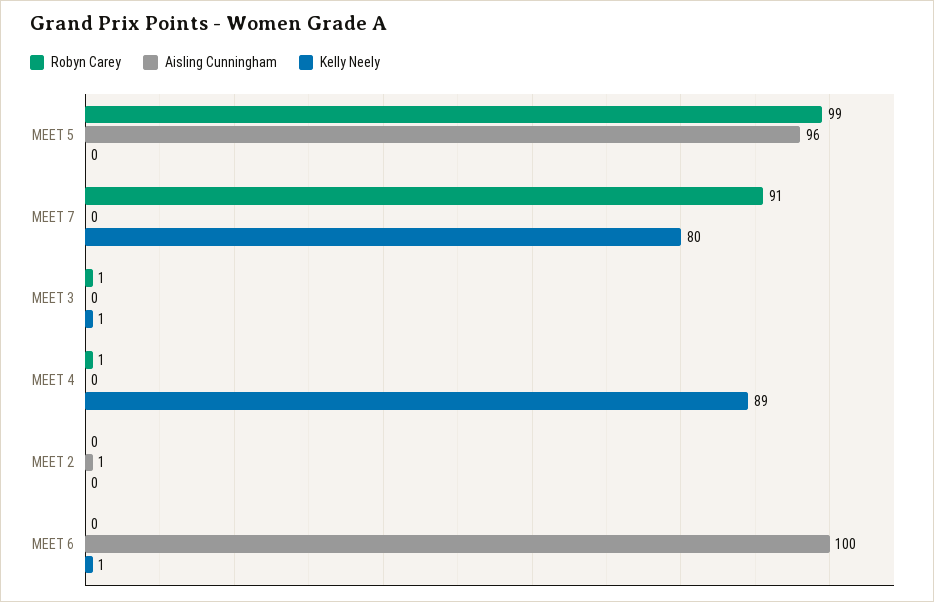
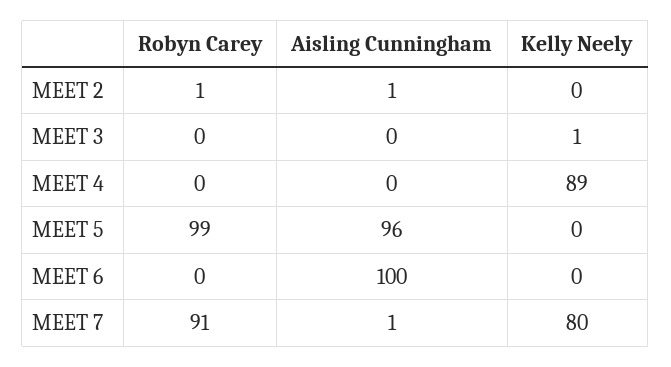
Aisling Cunningham, MEET 7: 0 -> 1
Robyn Carey, MEET 3: 1 -> 0
Robyn Carey, MEET 4: 1 -> 0
Robyn Carey, MEET 2: 0 -> 1
Kelly Neely, MEET 6: 1 -> 0

